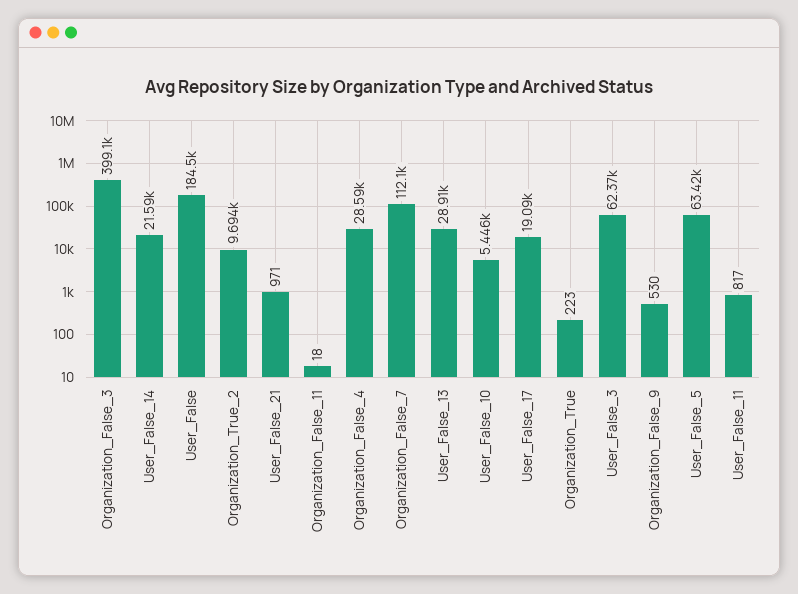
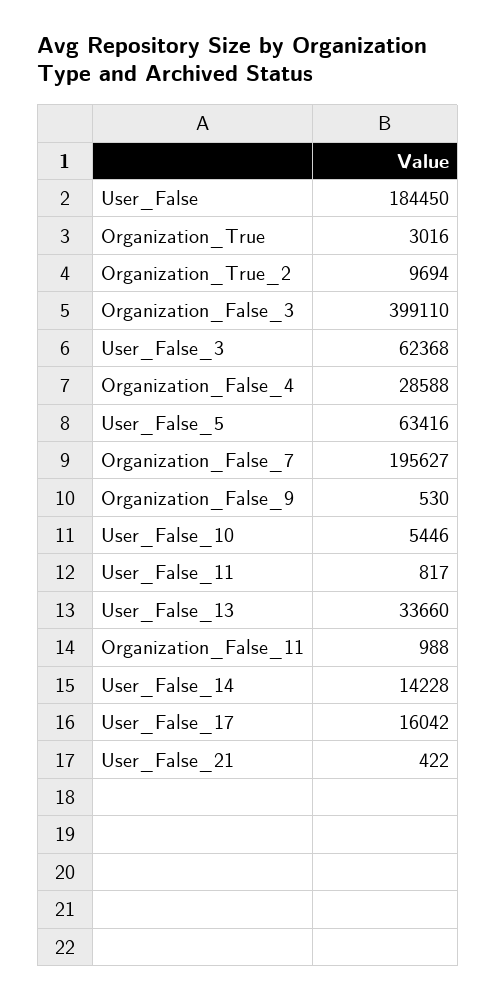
User_False_14: 21590 -> 14228
User_False_21: 971 -> 422
Organization_False_11: 18 -> 988
Organization_False_7: 112100 -> 195627
User_False_13: 28910 -> 33660
User_False_17: 19090 -> 16042
Organization_True: 223 -> 3016

